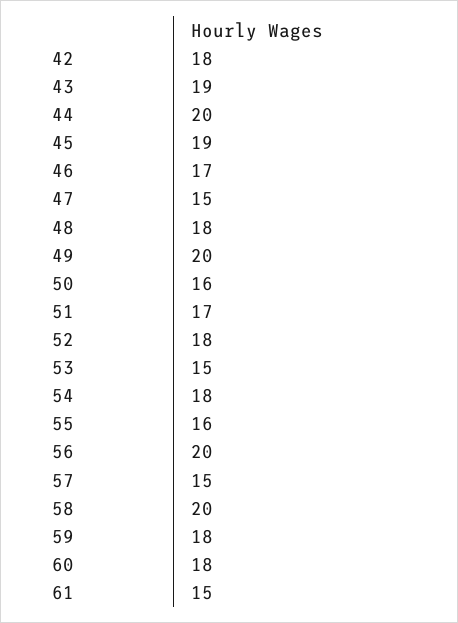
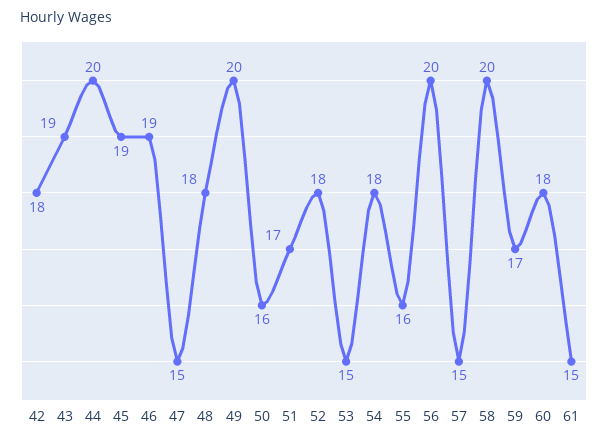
46: 17 -> 19
59: 18 -> 17

